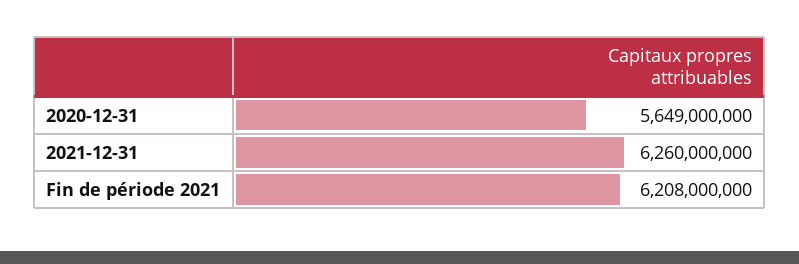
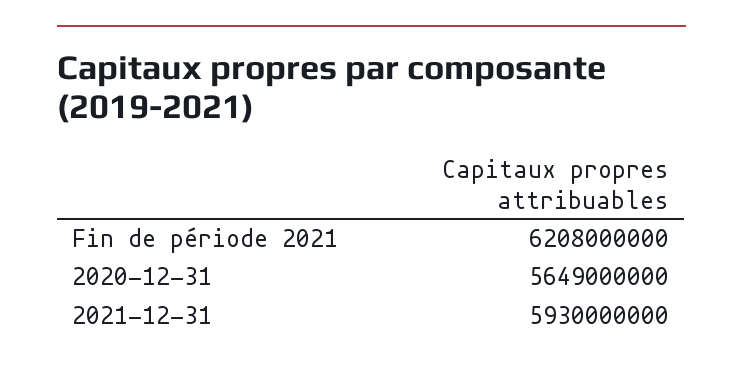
2021-12-31: 6260000000 -> 5930000000

